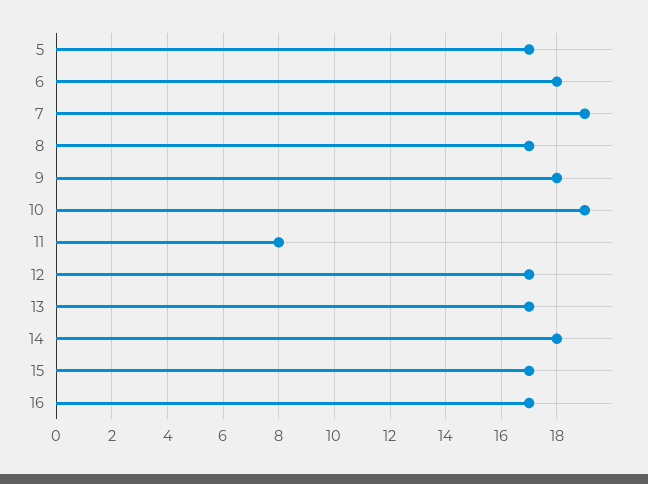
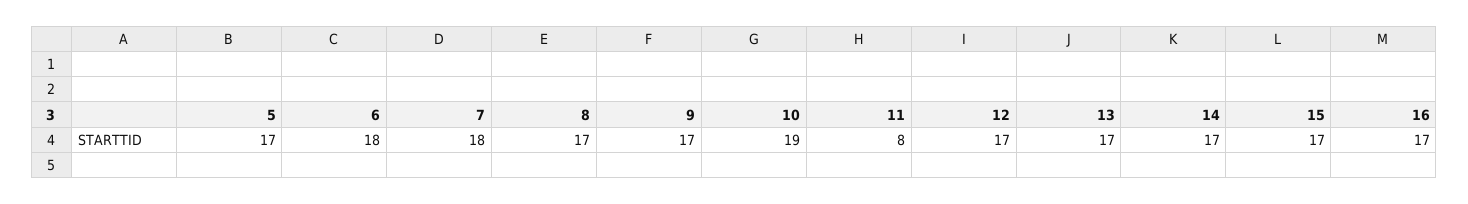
7: 19 -> 18
9: 18 -> 17
14: 18 -> 17

